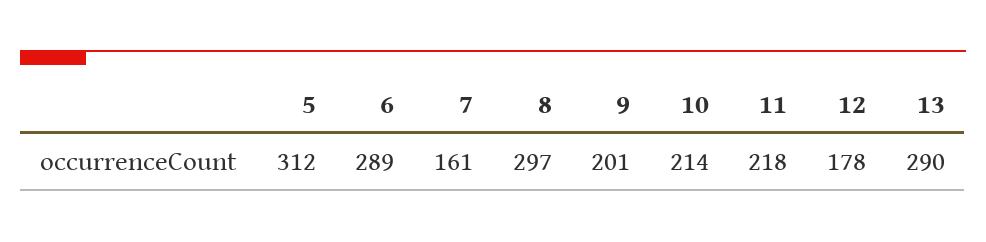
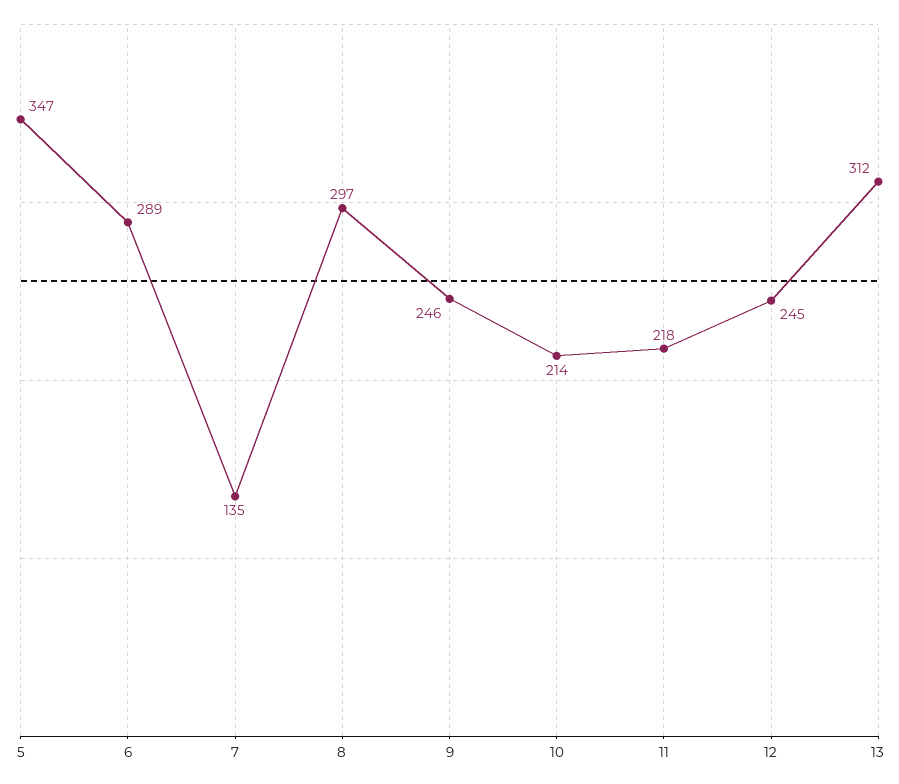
5: 312 -> 347
7: 161 -> 135
9: 201 -> 246
12: 178 -> 245
13: 290 -> 312

